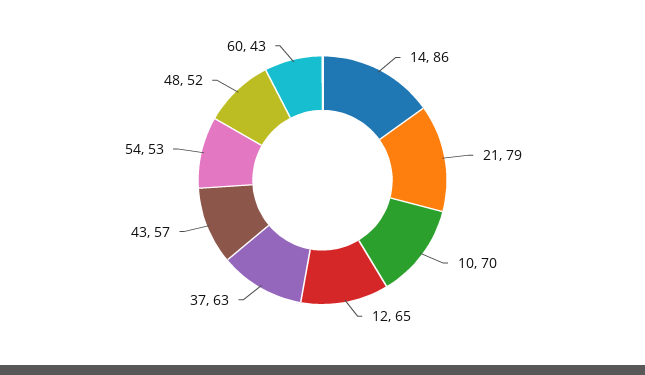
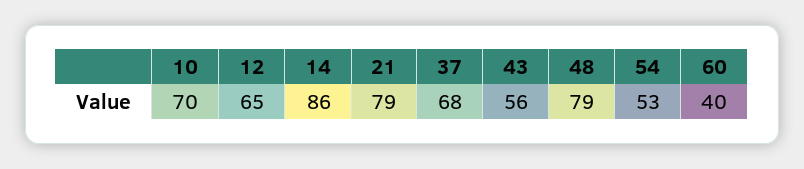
37: 63 -> 68
43: 57 -> 56
48: 52 -> 79
60: 43 -> 40

